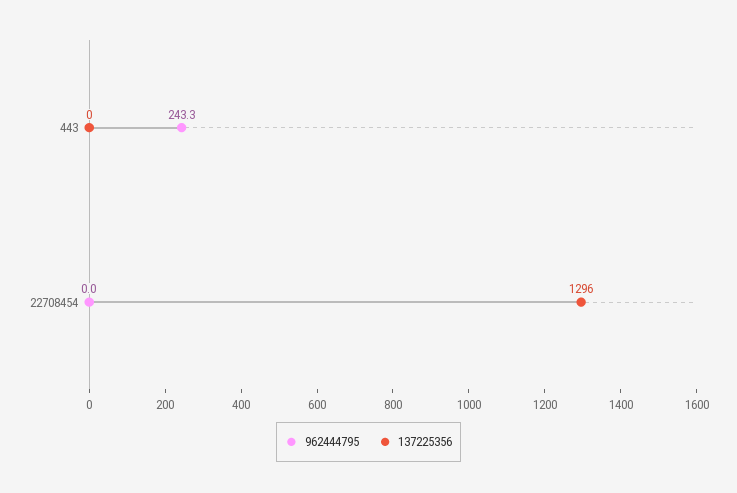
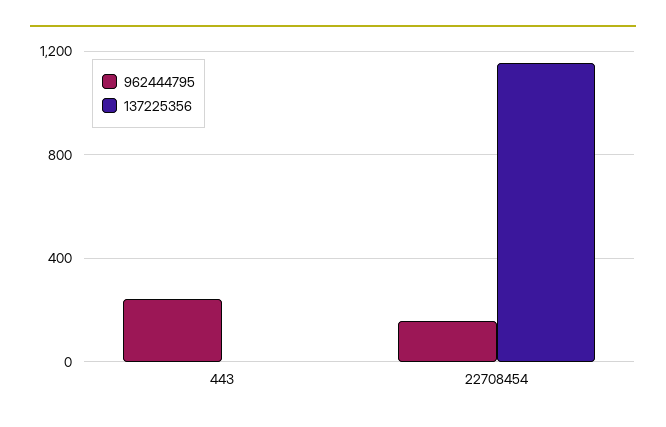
962444795, 22708454: 0 -> 150
137225356, 22708454: 1296 -> 1150

